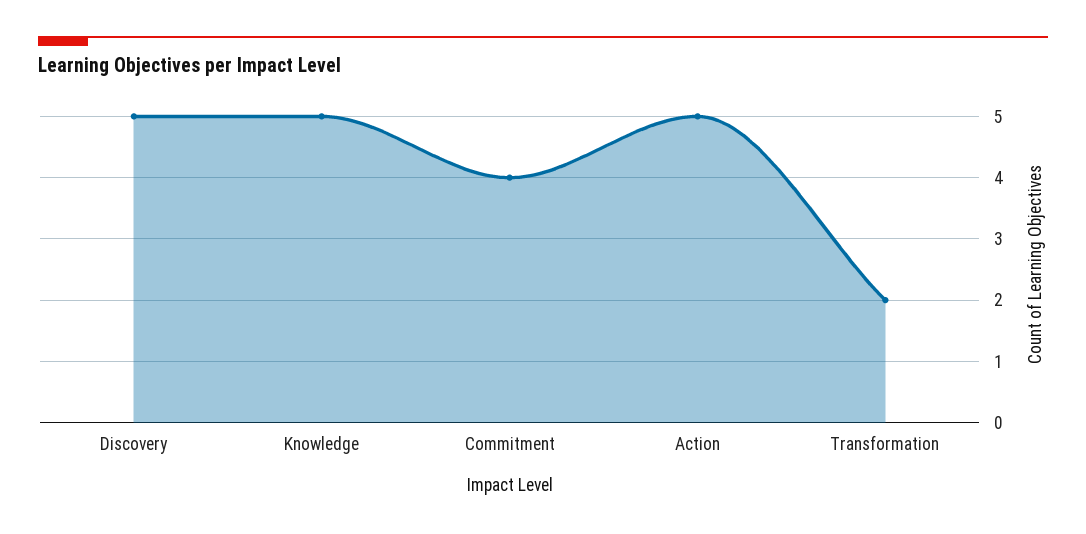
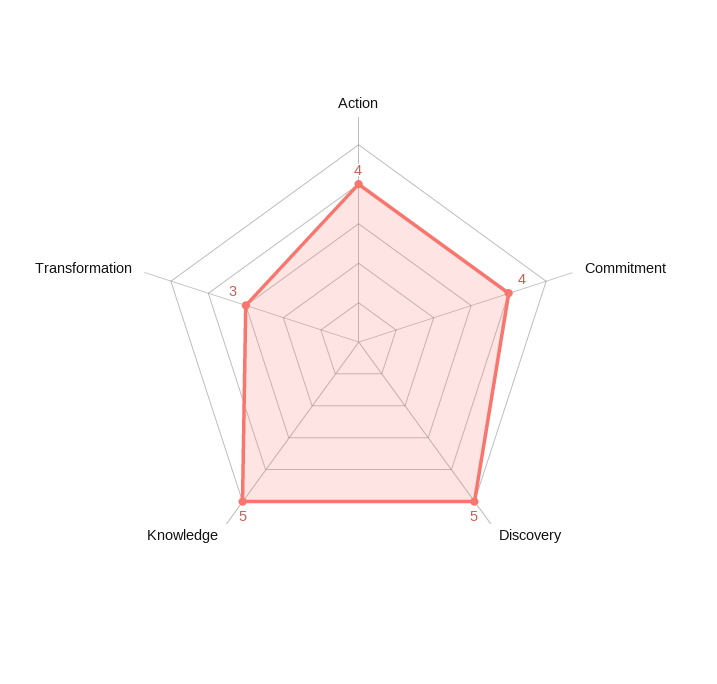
Action: 5 -> 4
Transformation: 2 -> 3

